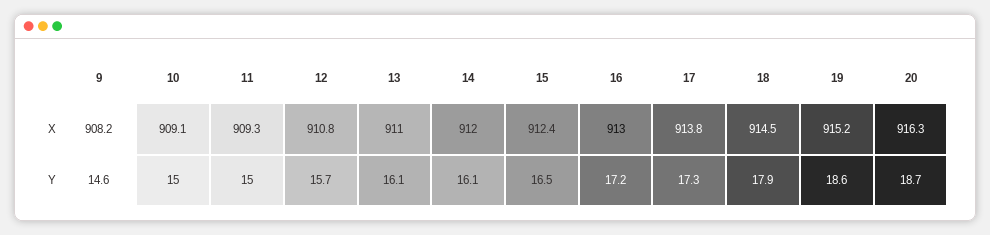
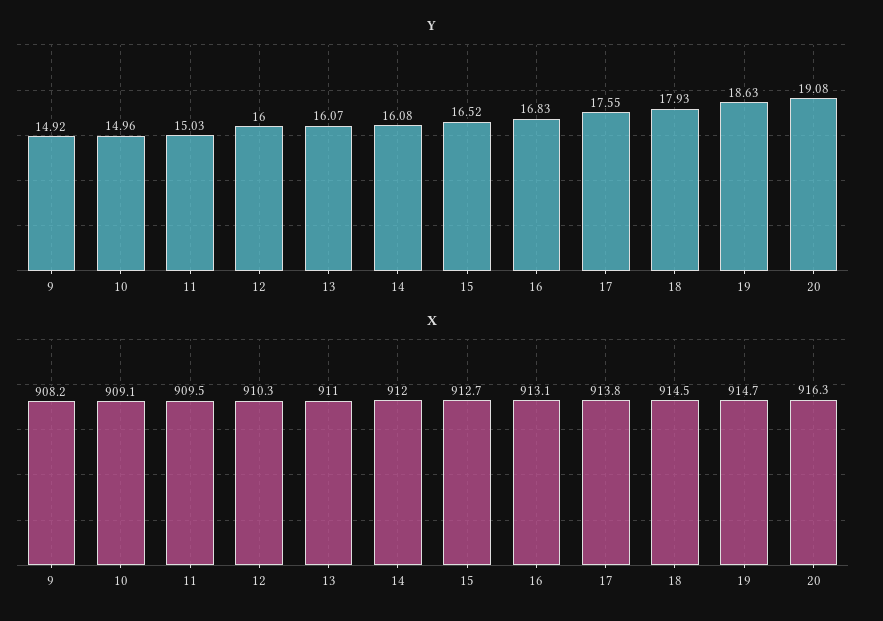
X, 11: 909.3 -> 909.5
X, 12: 910.8 -> 910.3
X, 15: 912.4 -> 912.7
X, 16: 913 -> 913.1
X, 19: 915.2 -> 914.7
Y, 9: 14.6 -> 14.92
Y, 12: 15.7 -> 16
Y, 16: 17.2 -> 16.83
Y, 17: 17.3 -> 17.55
Y, 20: 18.7 -> 19.08

